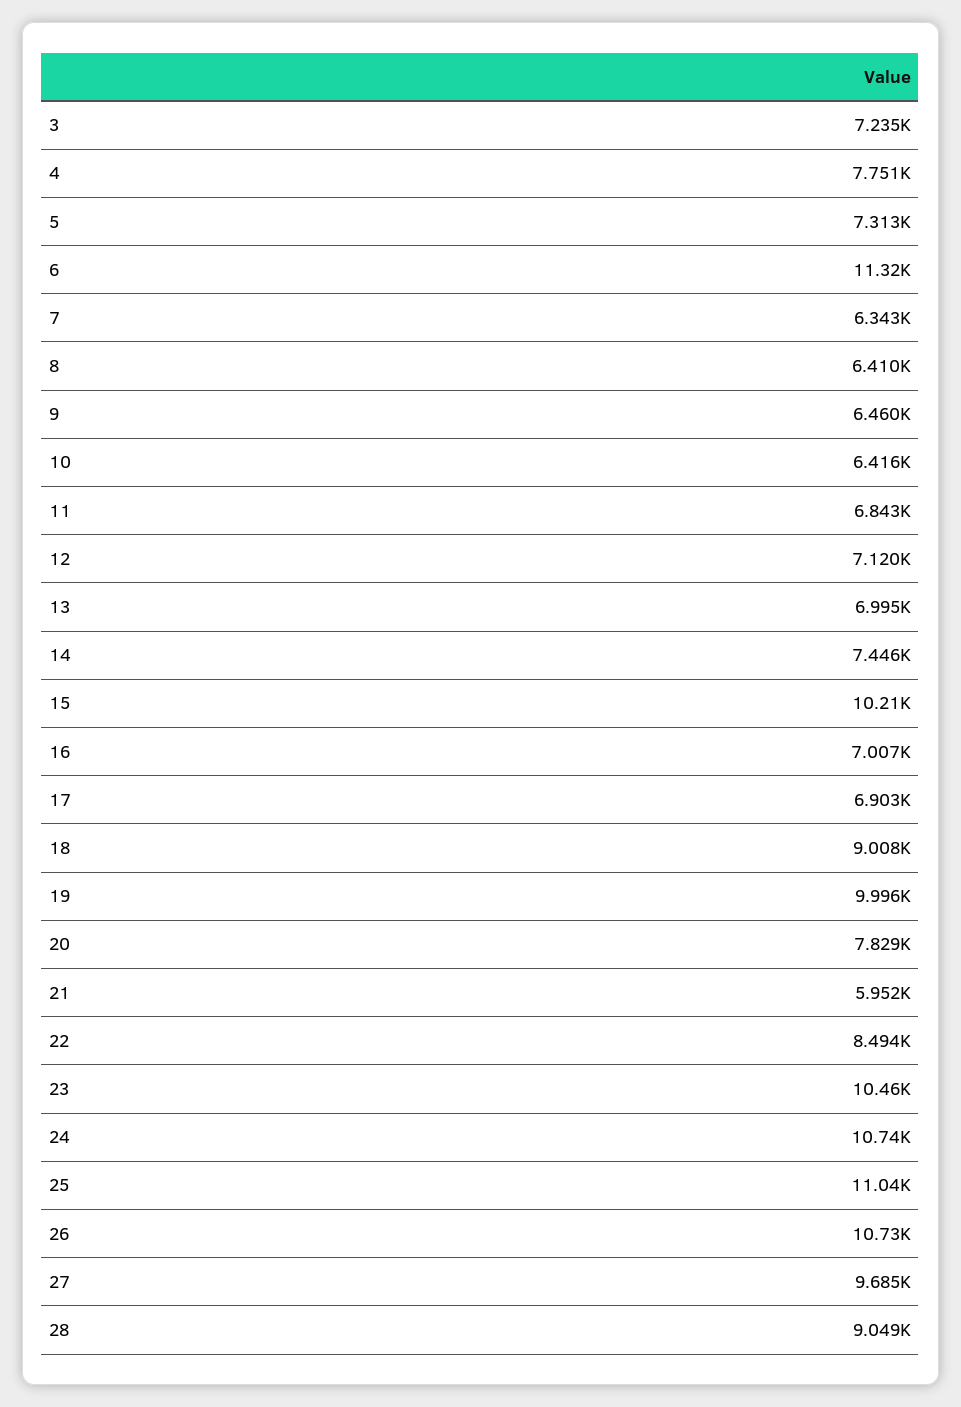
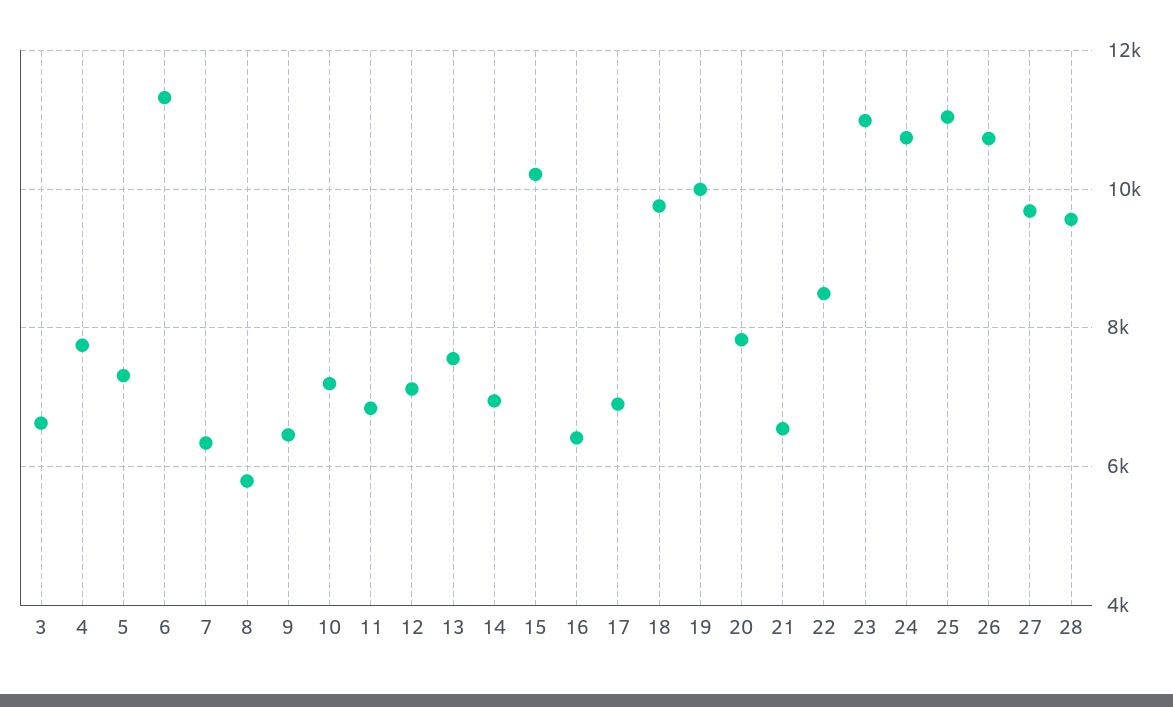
3: 7235 -> 6600
8: 6410 -> 5800
10: 6416 -> 7200
13: 6995 -> 7600
14: 7446 -> 7000
16: 7007 -> 6400
18: 9008 -> 9800
21: 5952 -> 6600
23: 10460 -> 11000
28: 9049 -> 9600

